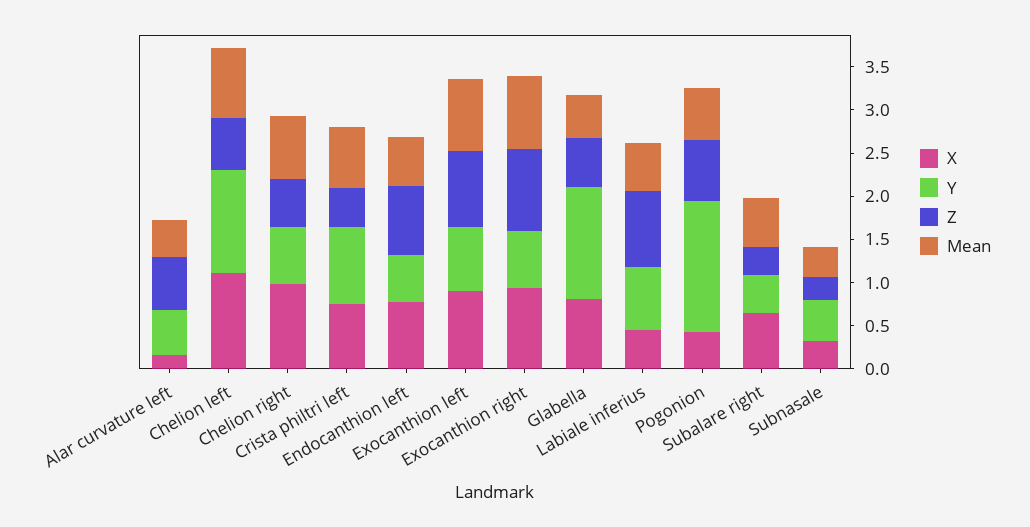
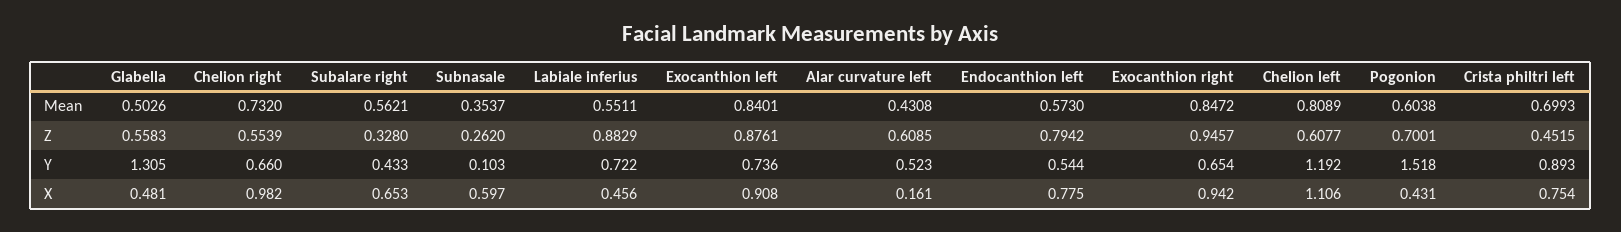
X, Glabella: 0.8 -> 0.481
X, Subnasale: 0.3 -> 0.597
Y, Subnasale: 0.5 -> 0.103

